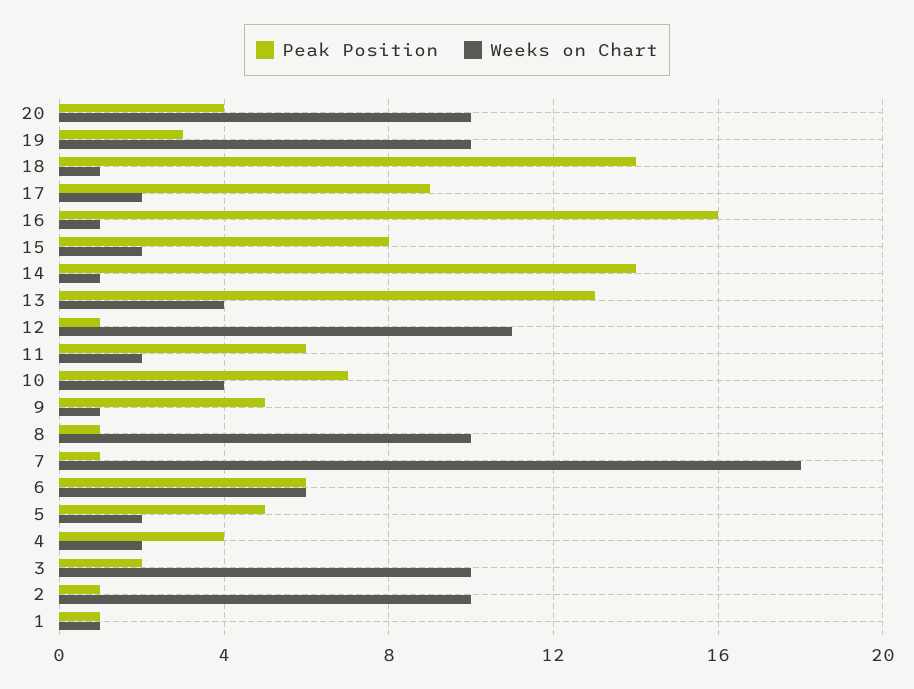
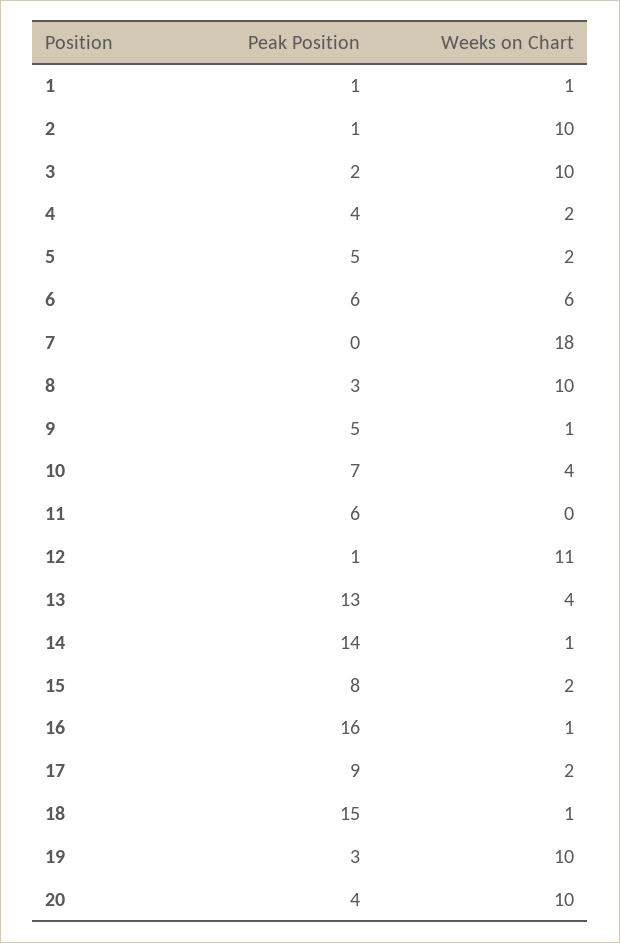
Peak Position, 18: 14 -> 15
Weeks on Chart, 11: 2 -> 0
Peak Position, 8: 1 -> 3
Peak Position, 7: 1 -> 0

